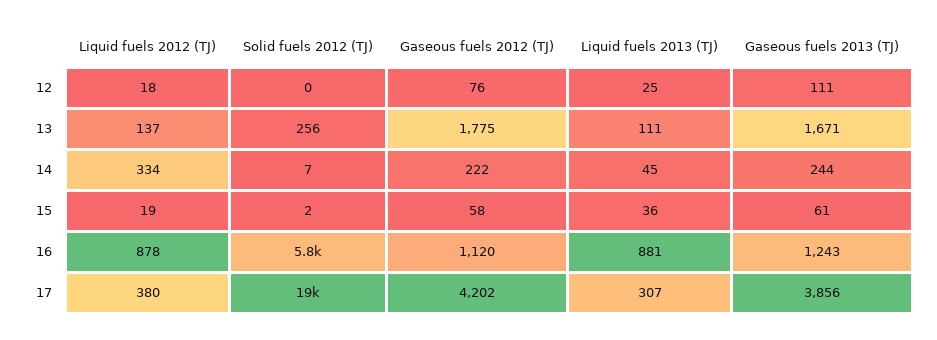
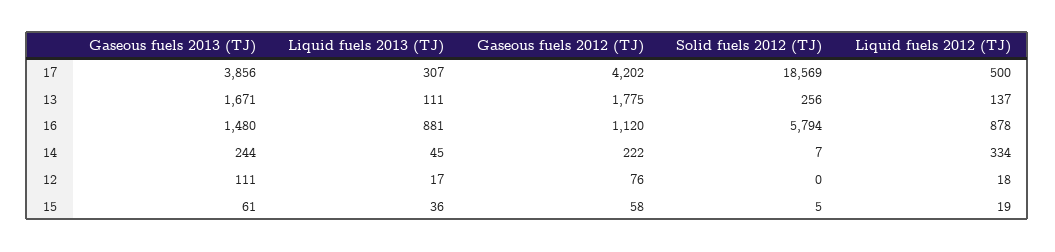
Liquid fuels 2013 (TJ), 12: 25 -> 17
Solid fuels 2012 (TJ), 15: 2 -> 5
Gaseous fuels 2013 (TJ), 16: 1243 -> 1480
Liquid fuels 2012 (TJ), 17: 380 -> 500

